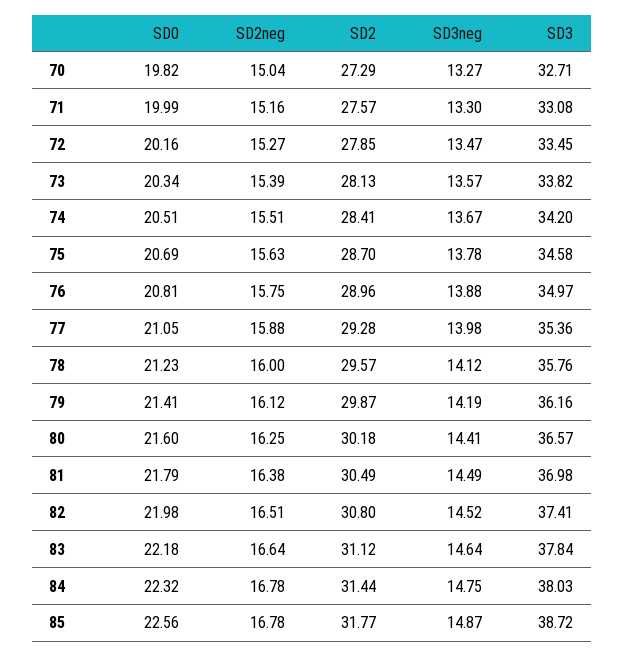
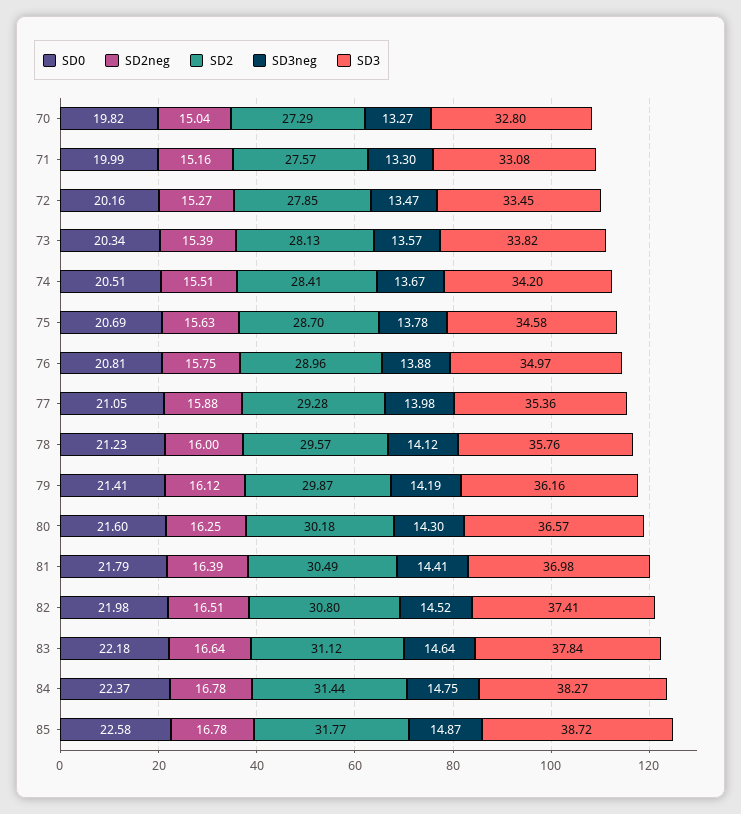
SD3, 70: 32.71 -> 32.8
SD3neg, 80: 14.41 -> 14.3
SD2neg, 81: 16.38 -> 16.39
SD3neg, 81: 14.49 -> 14.41
SD0, 84: 22.32 -> 22.37
SD3, 84: 38.03 -> 38.27
SD0, 85: 22.56 -> 22.58

